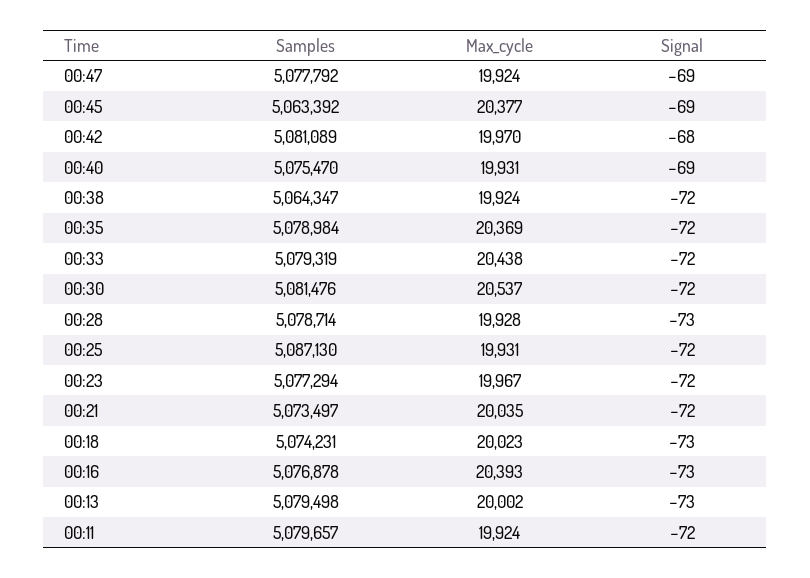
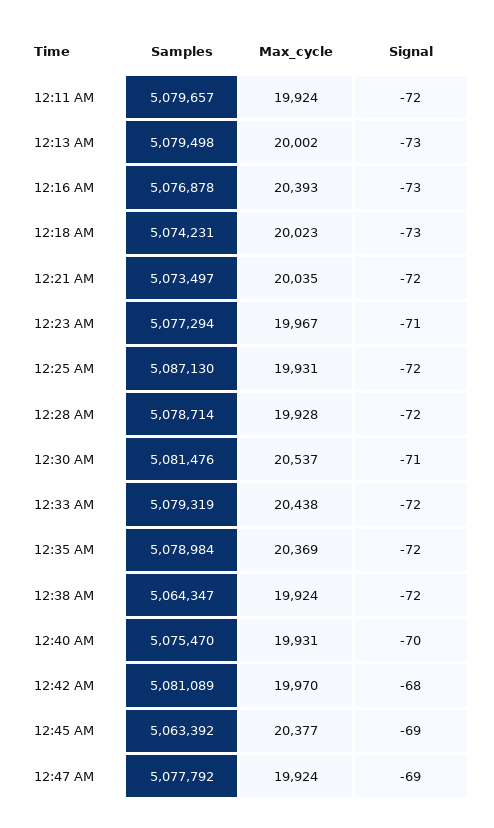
Signal, 00:40: -69 -> -70
Signal, 00:30: -72 -> -71
Signal, 00:28: -73 -> -72
Signal, 00:23: -72 -> -71

